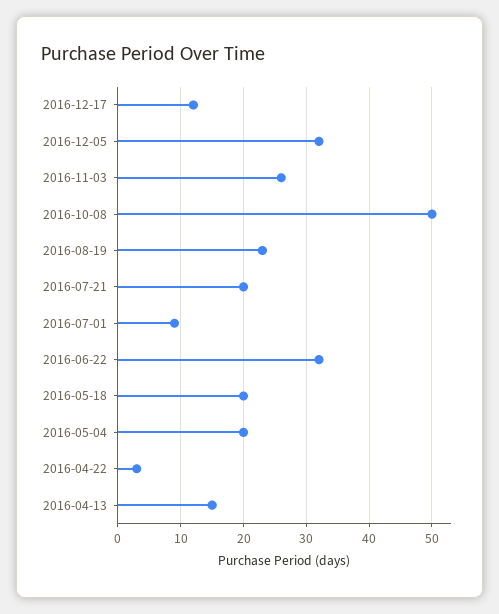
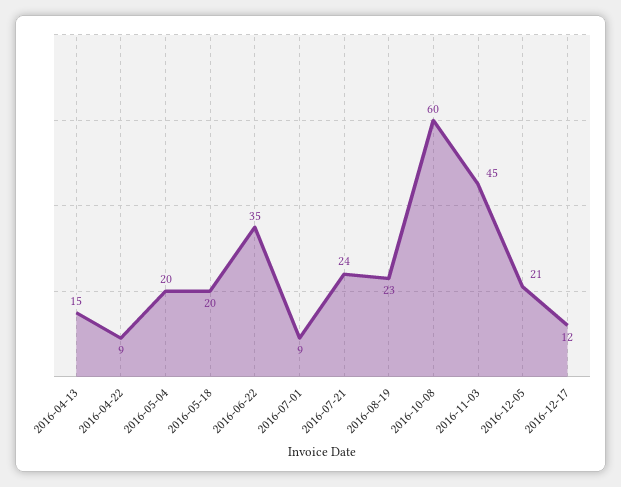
2016-12-05: 32 -> 21
2016-11-03: 26 -> 45
2016-10-08: 50 -> 60
2016-07-21: 20 -> 24
2016-06-22: 32 -> 35
2016-04-22: 3 -> 9

